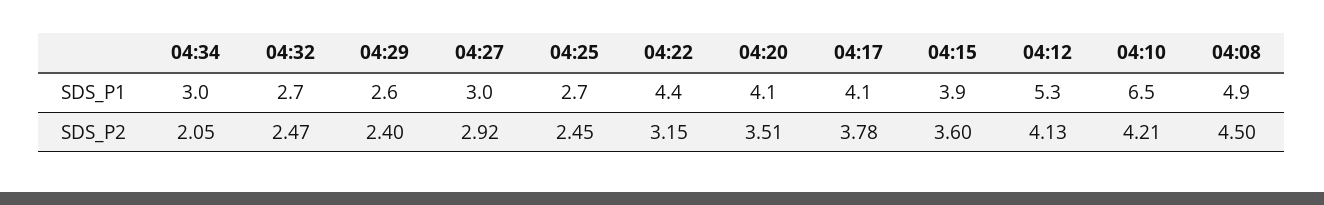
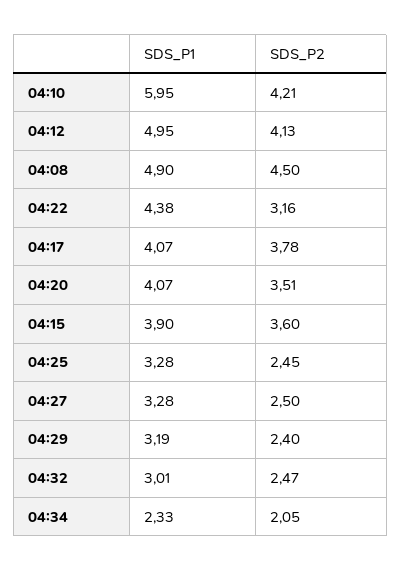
04:34, SDS_P1: 3 -> 2.33
04:32, SDS_P1: 2.7 -> 3.01
04:29, SDS_P1: 2.6 -> 3.19
04:27, SDS_P1: 3 -> 3.28
04:25, SDS_P1: 2.7 -> 3.28
04:12, SDS_P1: 5.3 -> 4.95
04:10, SDS_P1: 6.5 -> 5.95
04:27, SDS_P2: 2.92 -> 2.5
04:22, SDS_P2: 3.15 -> 3.16

